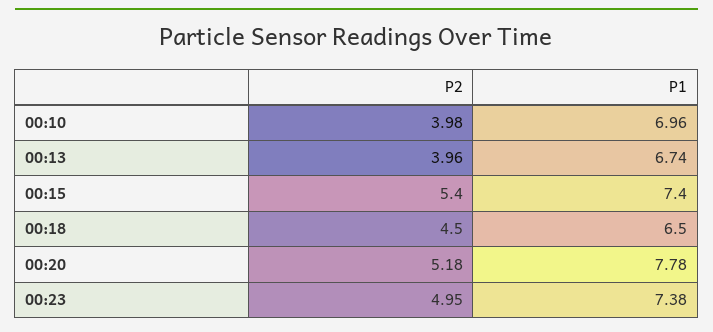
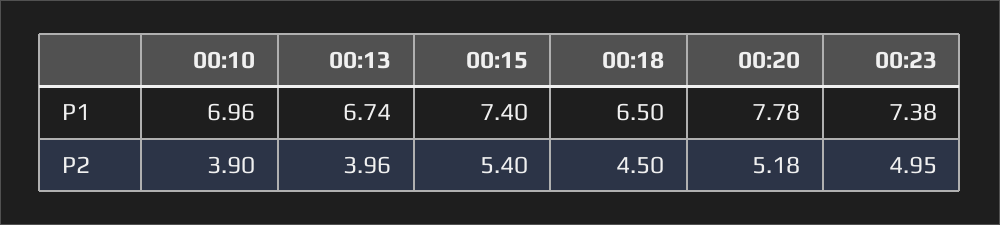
P2, 00:10: 3.98 -> 3.9

